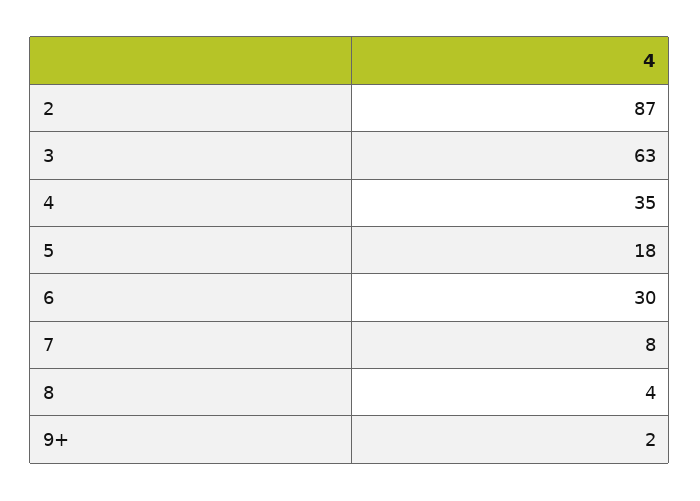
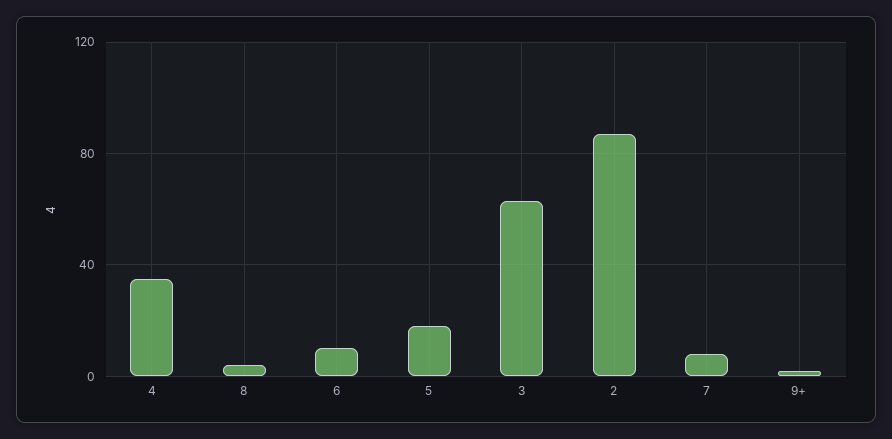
6: 30 -> 10

